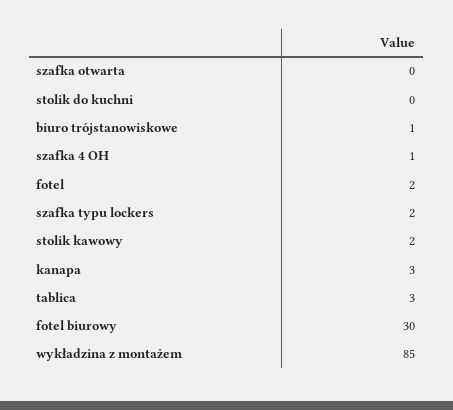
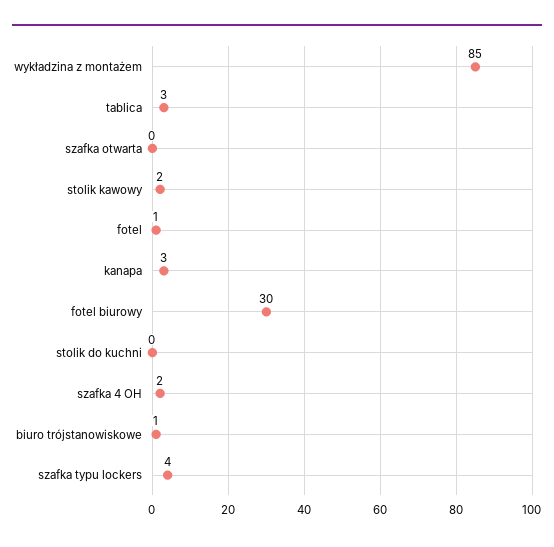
szafka 4 OH: 1 -> 2
fotel: 2 -> 1
szafka typu lockers: 2 -> 4

